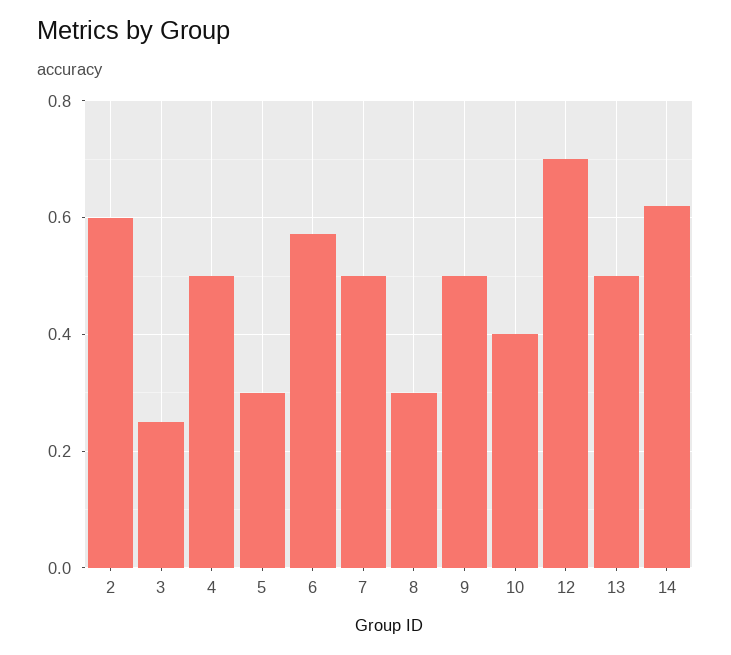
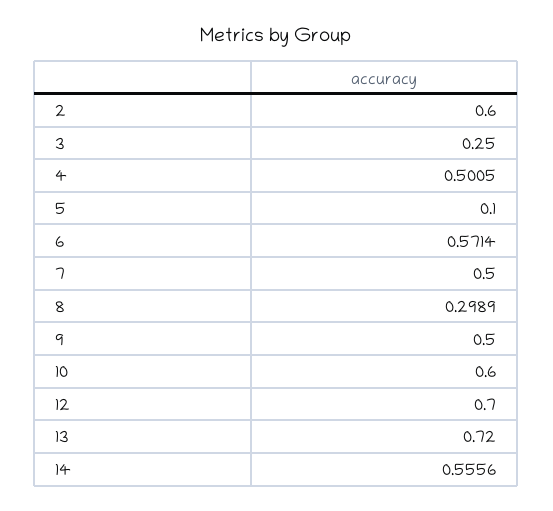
5: 0.3 -> 0.1
10: 0.4 -> 0.6
13: 0.5 -> 0.72
14: 0.62 -> 0.5556

